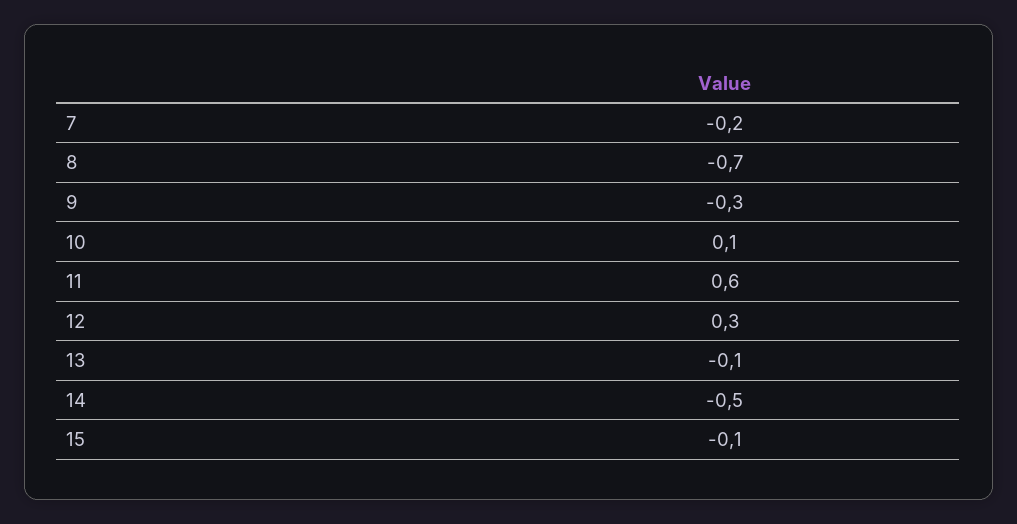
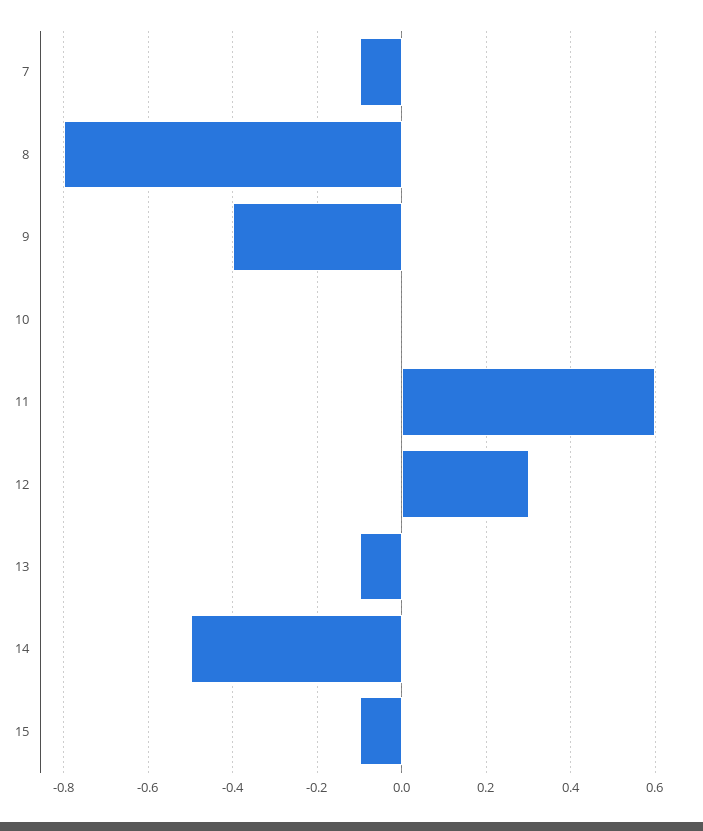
7: -0.2 -> -0.1
8: -0.7 -> -0.8
9: -0.3 -> -0.4
10: 0.1 -> 0

